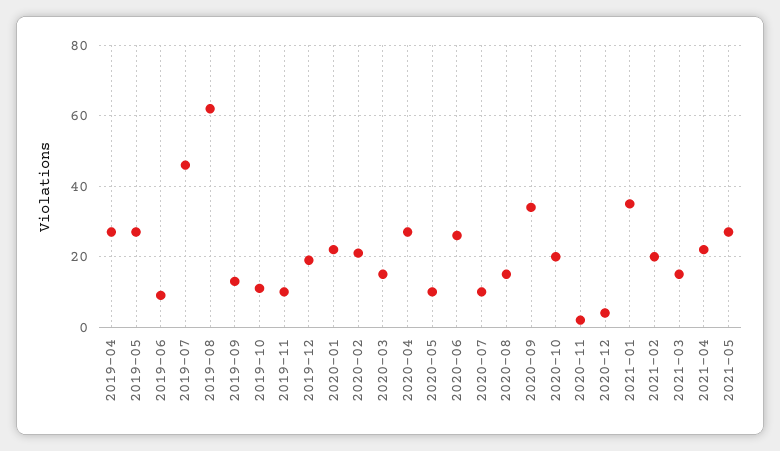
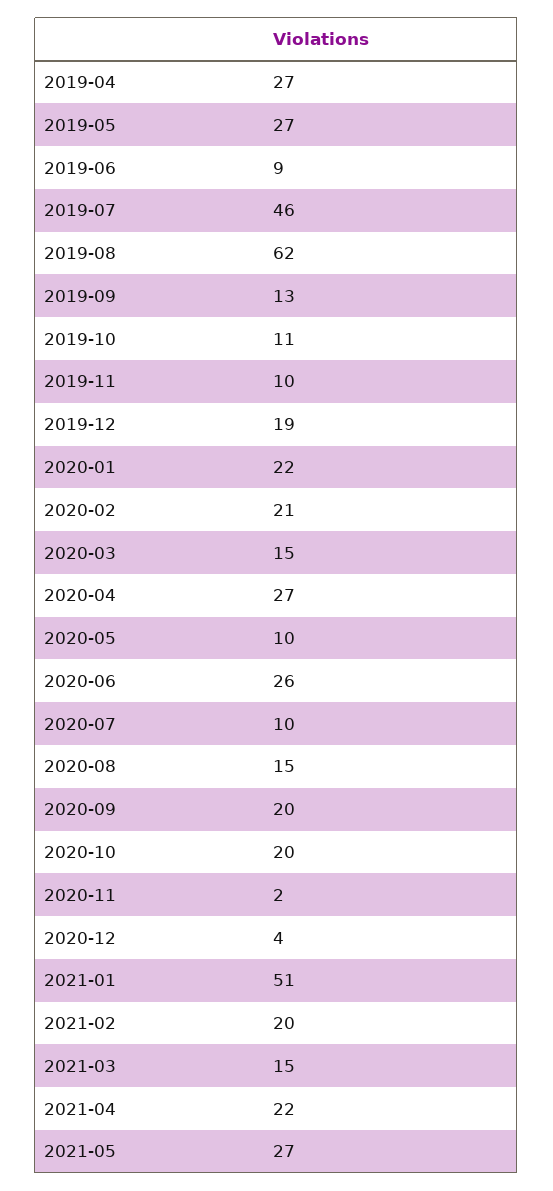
2020-09: 35 -> 20
2021-01: 35 -> 51

